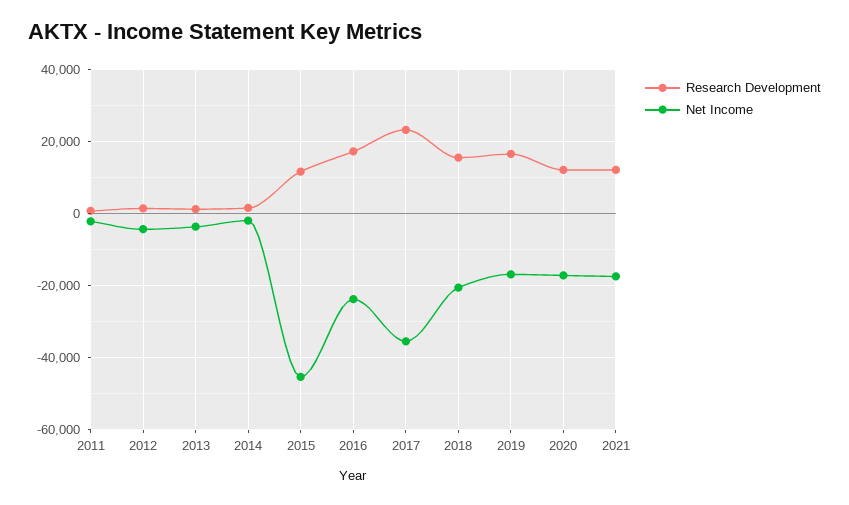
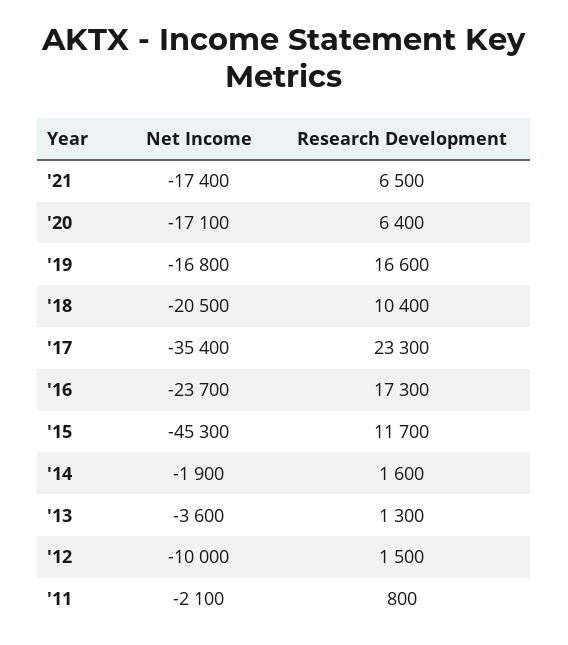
Net Income, 2012: -4000 -> -10000
Research Development, 2018: 16000 -> 10400
Research Development, 2020: 12000 -> 6400
Research Development, 2021: 12000 -> 6500

